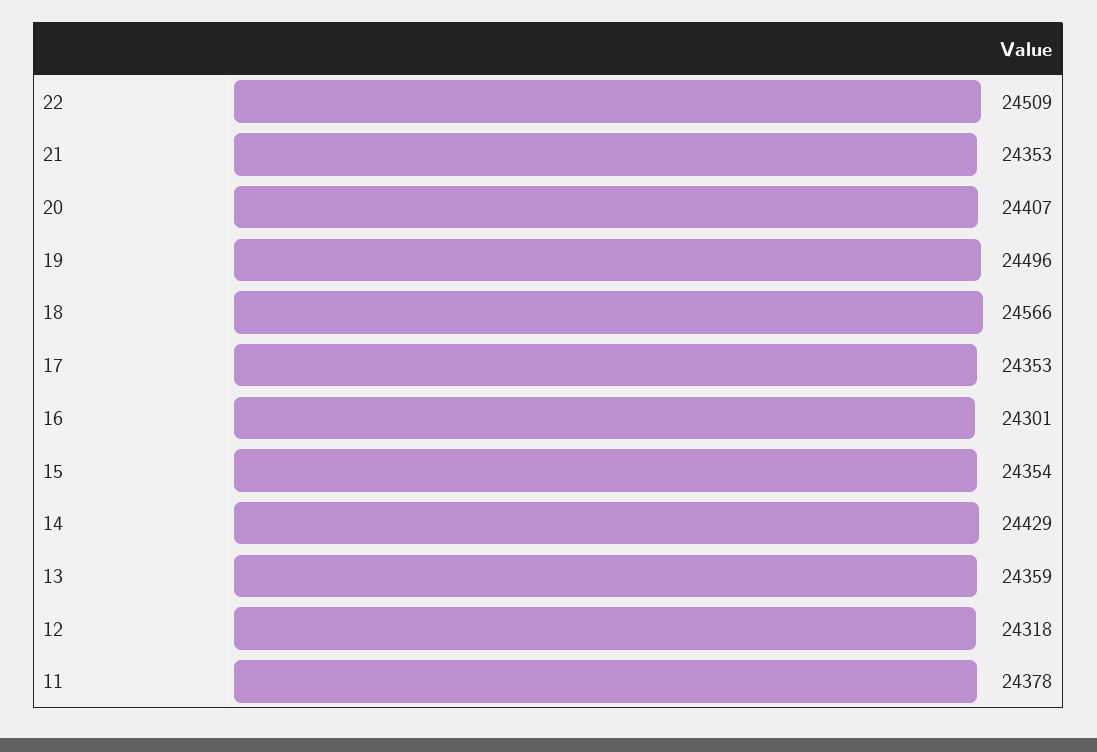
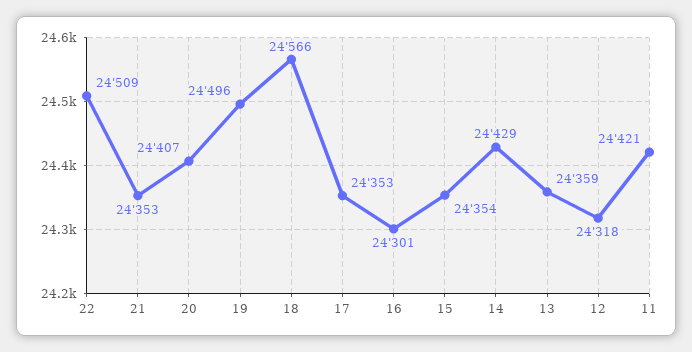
11: 24378 -> 24421

